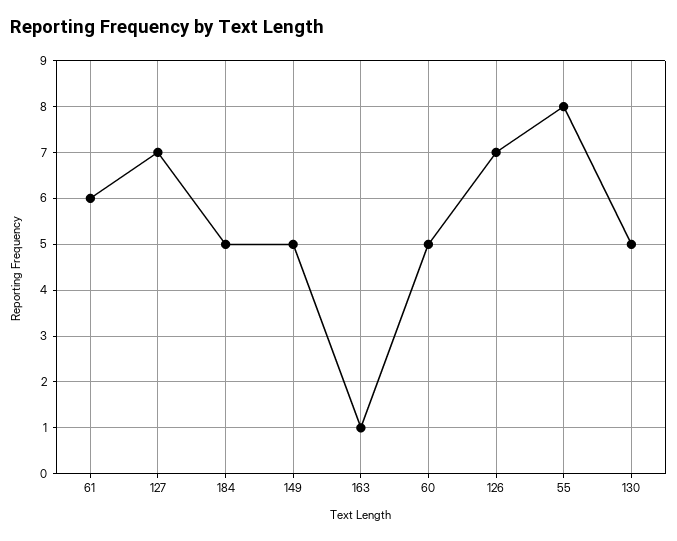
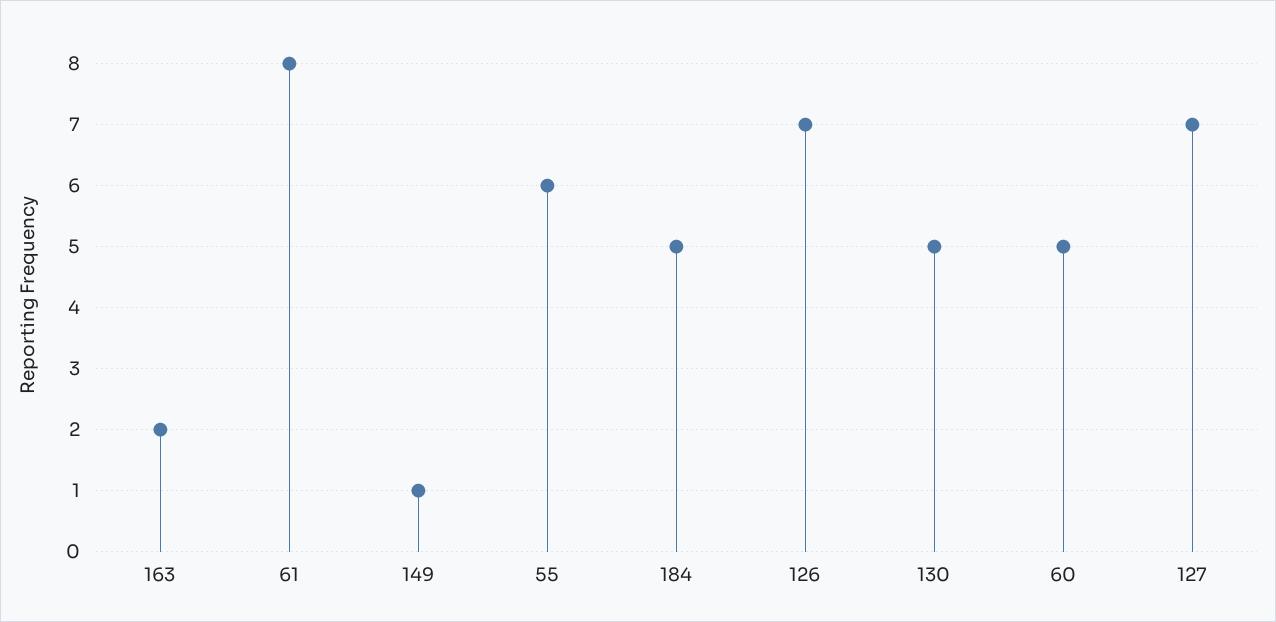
61: 6 -> 8
149: 5 -> 1
163: 1 -> 2
55: 8 -> 6

